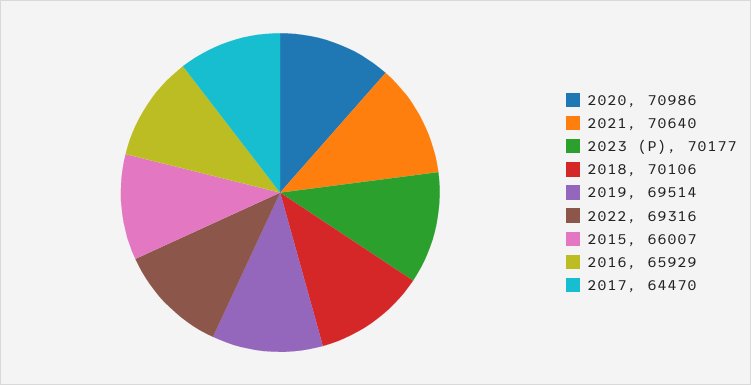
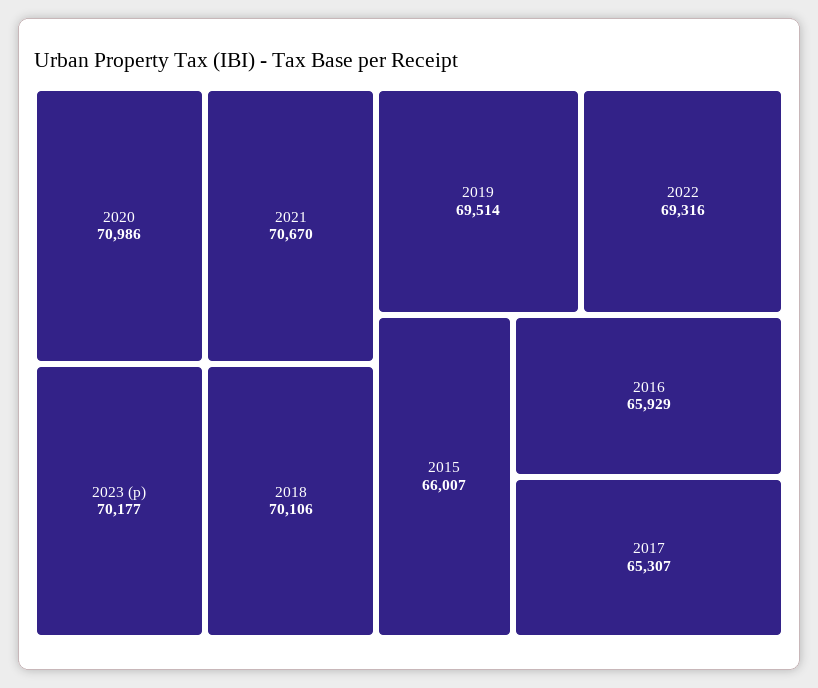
2021: 70640 -> 70670
2017: 64470 -> 65307

